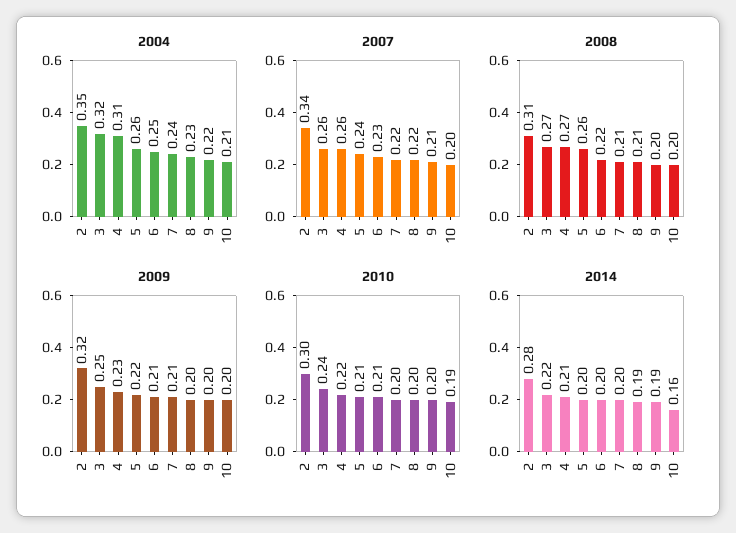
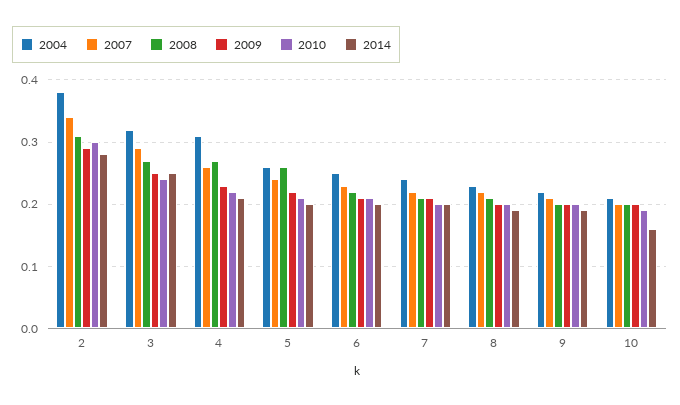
2004, 2: 0.35 -> 0.38
2007, 3: 0.26 -> 0.29
2009, 2: 0.32 -> 0.29
2014, 3: 0.22 -> 0.25

